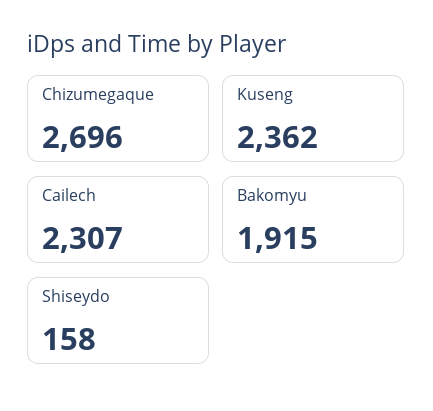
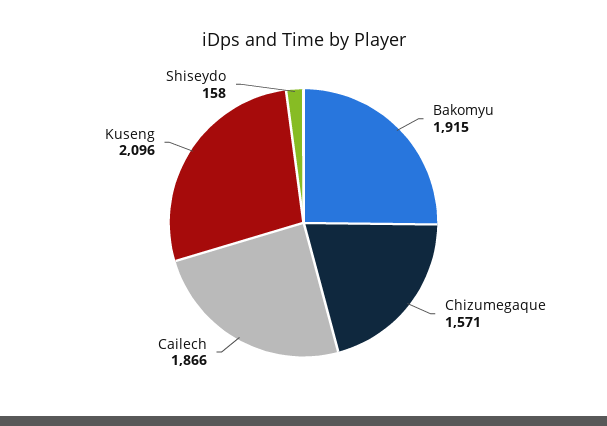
Chizumegaque: 2696 -> 1571
Kuseng: 2362 -> 2096
Cailech: 2307 -> 1866

